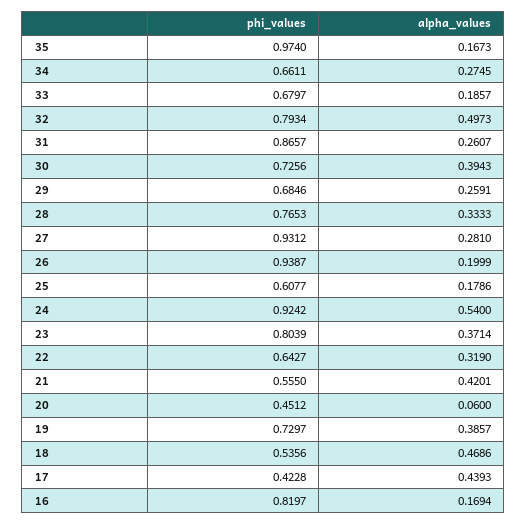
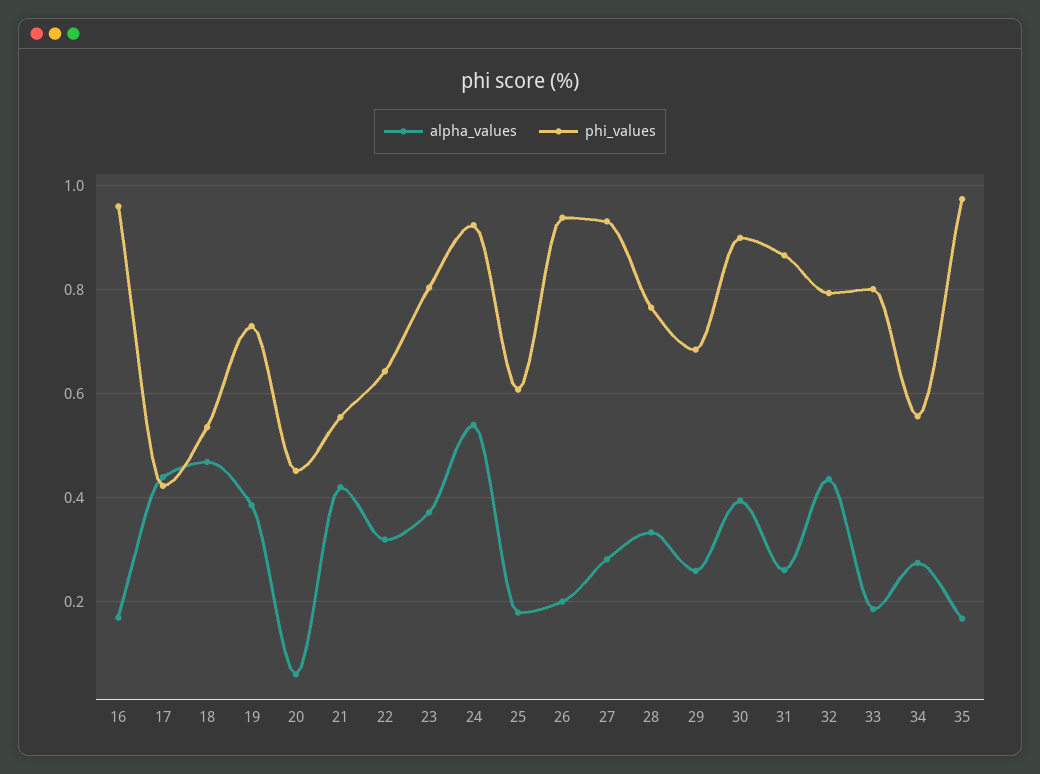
phi_values, 34: 0.6611 -> 0.56
phi_values, 33: 0.6797 -> 0.8
alpha_values, 32: 0.4973 -> 0.44
phi_values, 30: 0.7256 -> 0.9
phi_values, 16: 0.8197 -> 0.96

